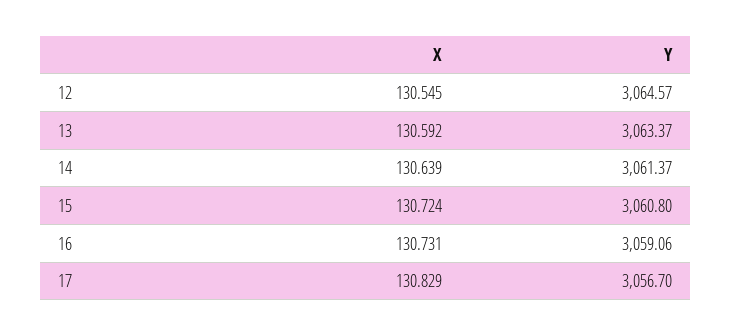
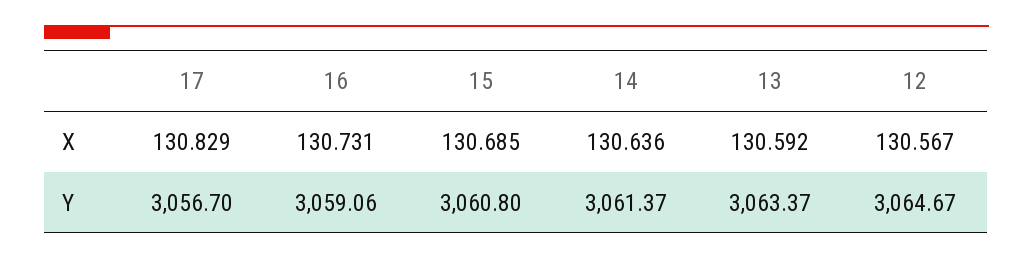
X, 12: 130.545 -> 130.567
Y, 12: 3064.57 -> 3064.67
X, 14: 130.639 -> 130.636
X, 15: 130.724 -> 130.685

